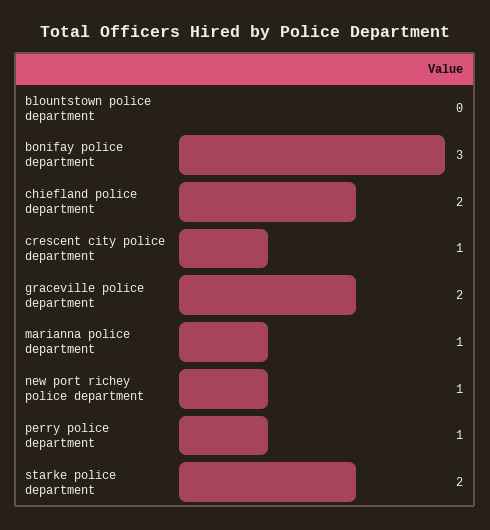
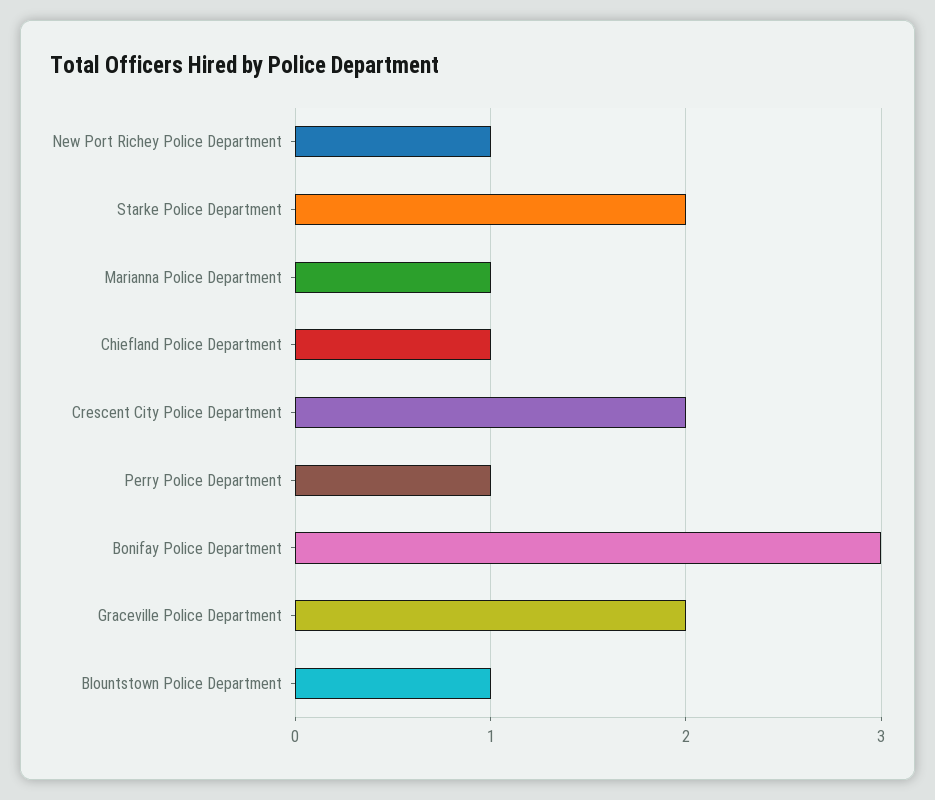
blountstown police department: 0 -> 1
chiefland police department: 2 -> 1
crescent city police department: 1 -> 2

